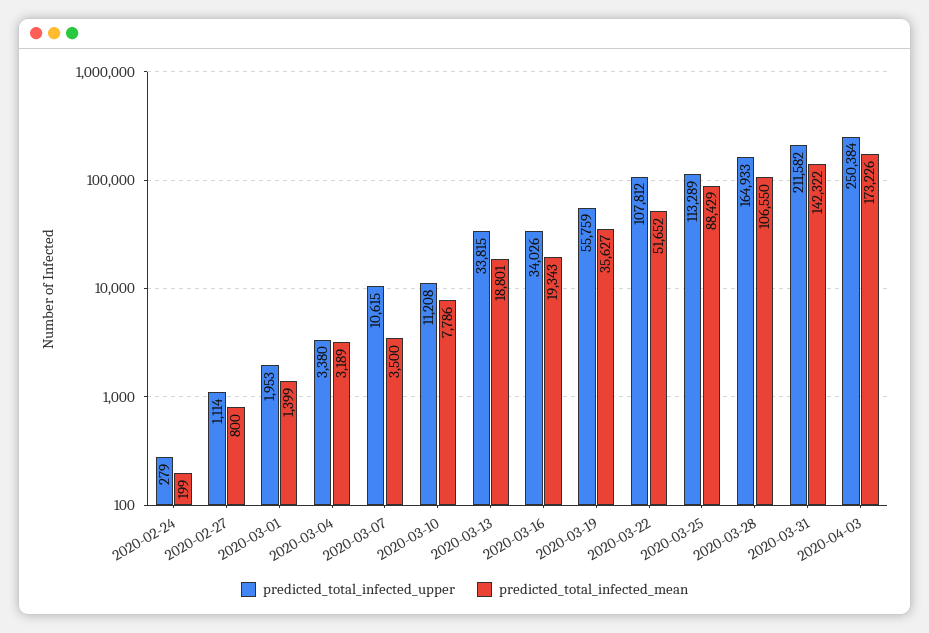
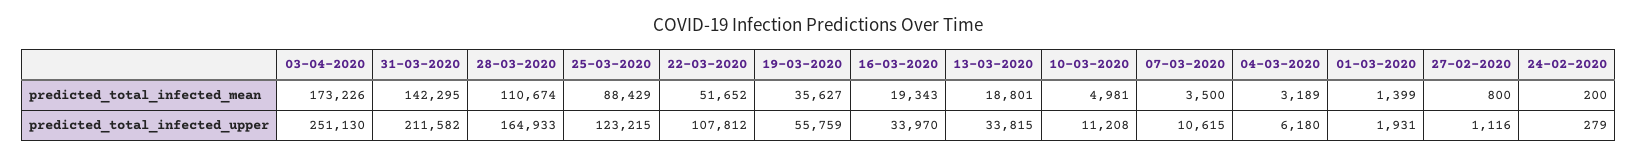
predicted_total_infected_mean, 2020-02-24: 199 -> 200
predicted_total_infected_upper, 2020-02-27: 1114 -> 1116
predicted_total_infected_upper, 2020-03-01: 1953 -> 1931
predicted_total_infected_upper, 2020-03-04: 3380 -> 6180
predicted_total_infected_mean, 2020-03-10: 7786 -> 4981
predicted_total_infected_upper, 2020-03-16: 34026 -> 33970
predicted_total_infected_upper, 2020-03-25: 113289 -> 123215
predicted_total_infected_mean, 2020-03-28: 106550 -> 110674
predicted_total_infected_mean, 2020-03-31: 142322 -> 142295
predicted_total_infected_upper, 2020-04-03: 250384 -> 251130

